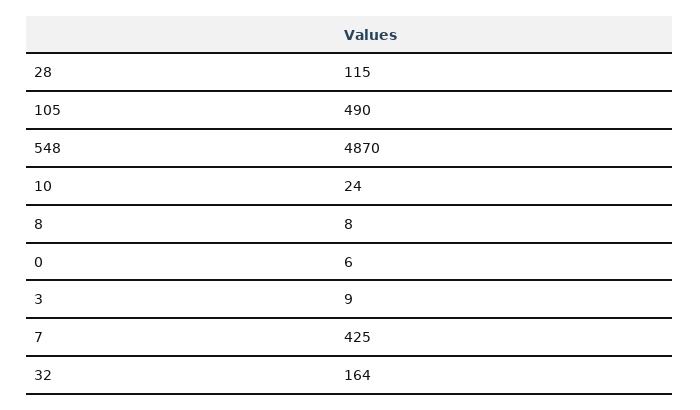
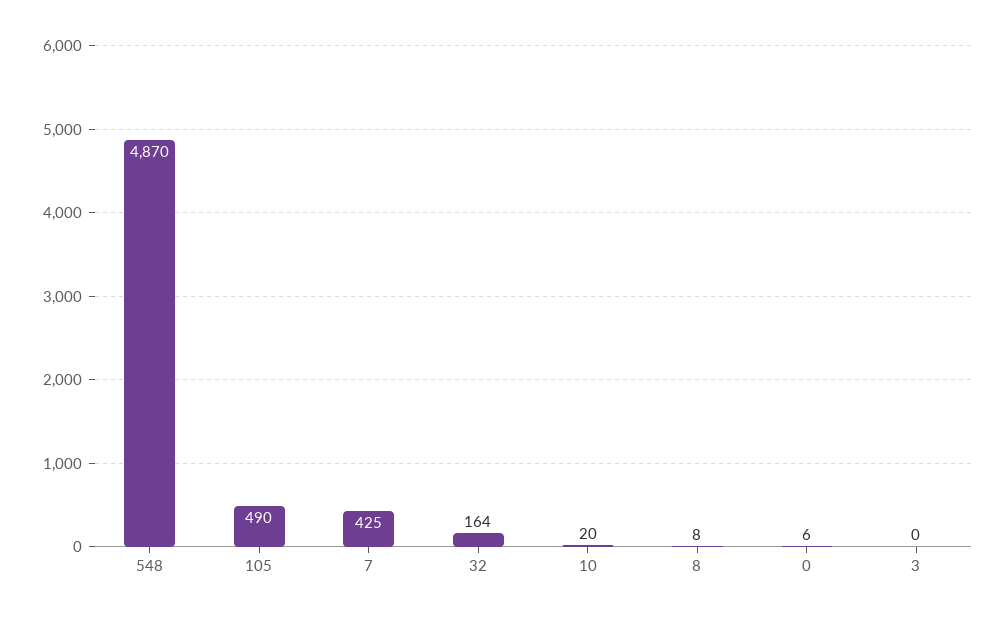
28: 115 -> none
10: 24 -> 20
3: 9 -> 0

